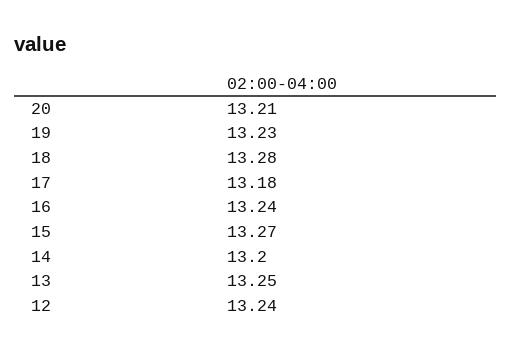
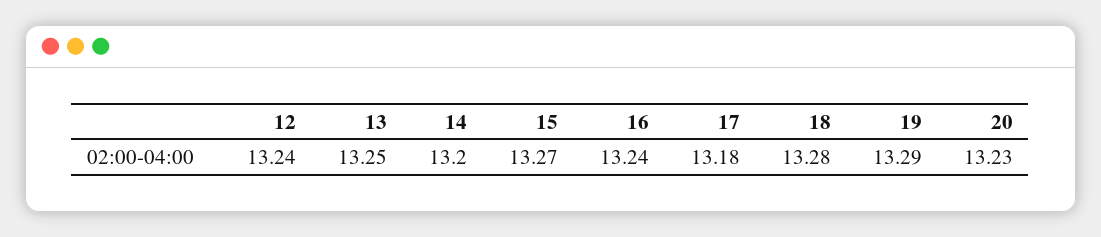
20: 13.21 -> 13.23
19: 13.23 -> 13.29

